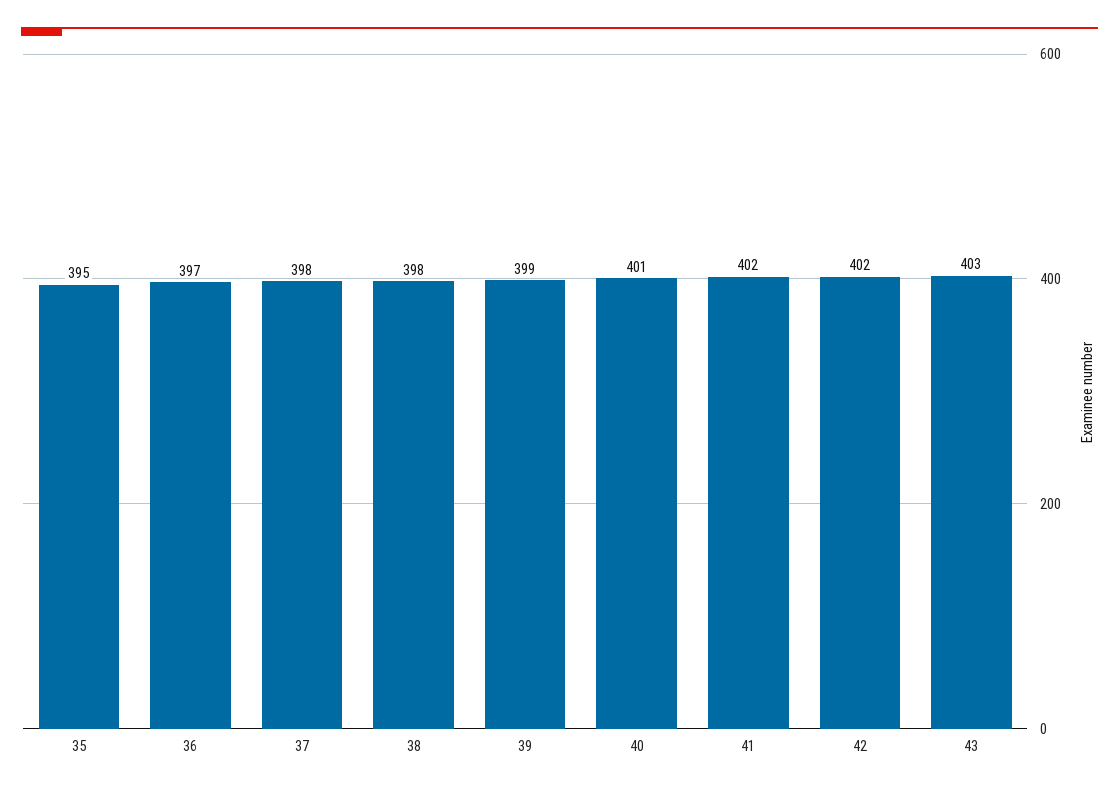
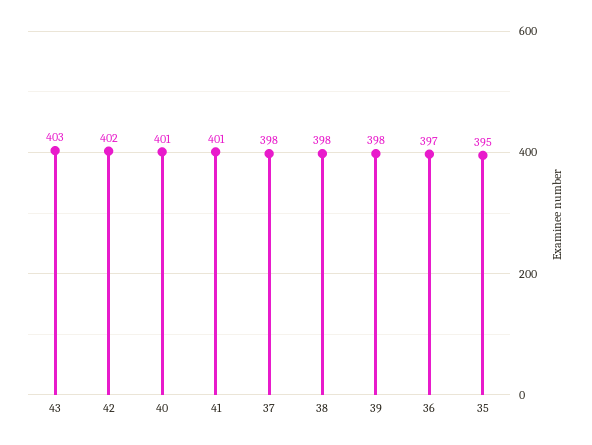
39: 399 -> 398
41: 402 -> 401

